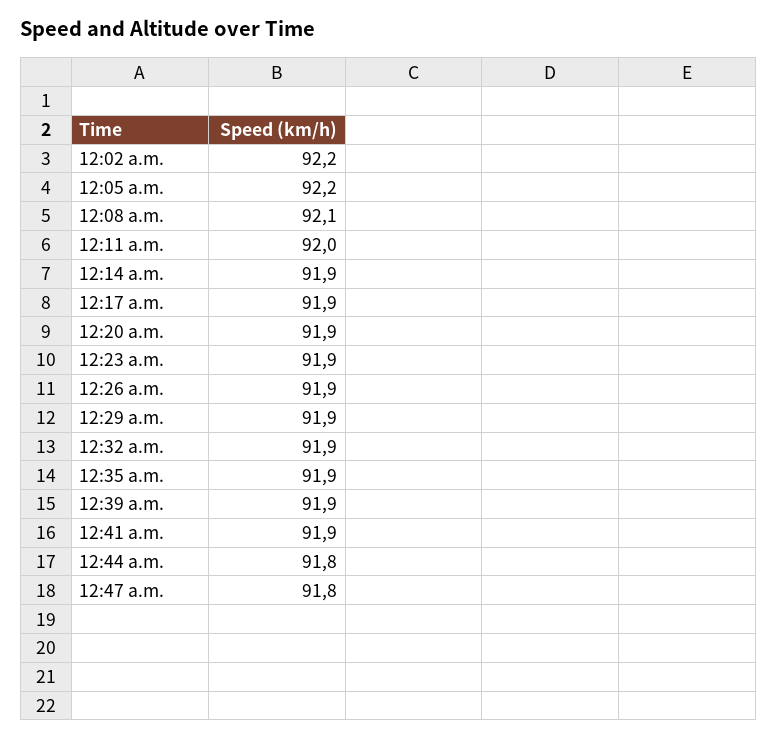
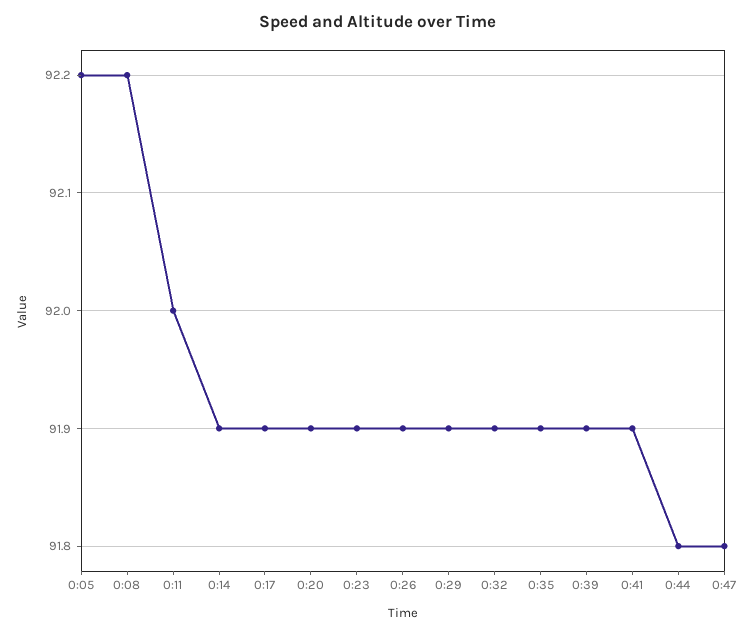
12:02 a.m.: 92.2 -> none
12:08 a.m.: 92.1 -> 92.2

